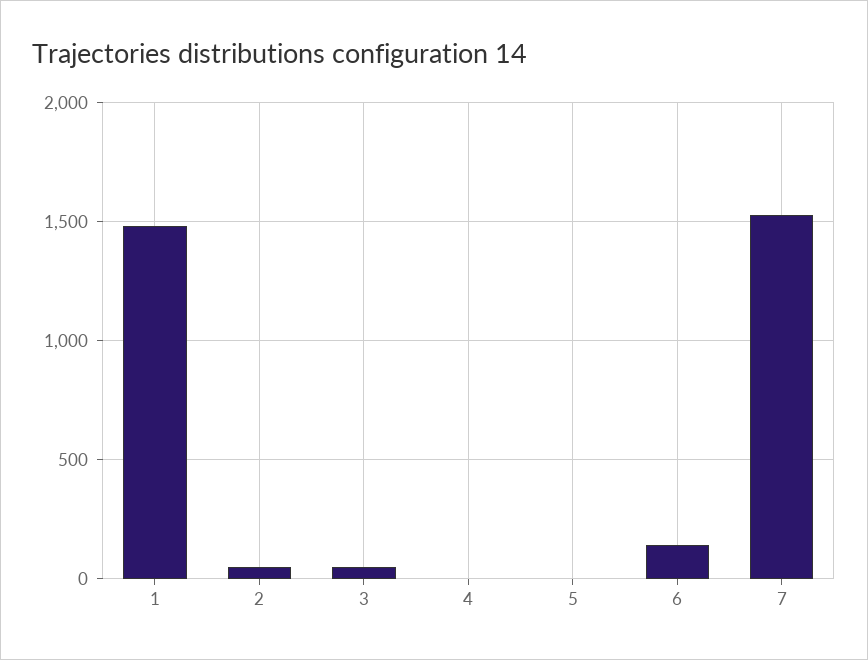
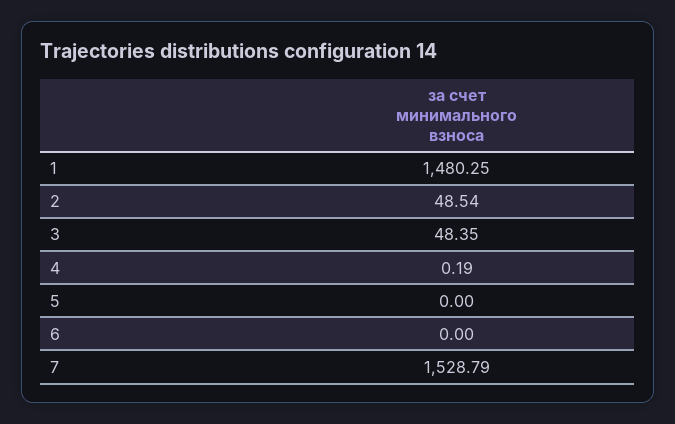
6: 150 -> 0

